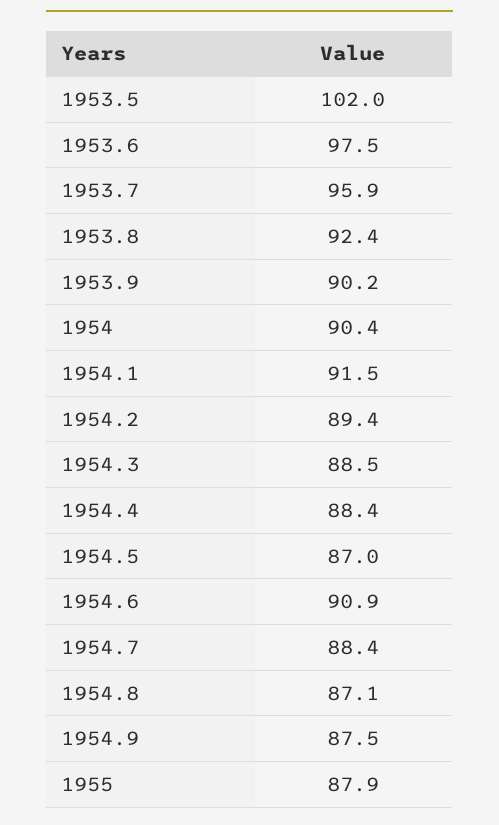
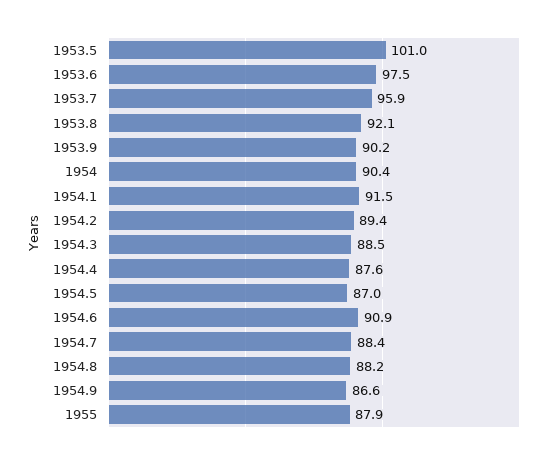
1953.5: 102 -> 101
1953.8: 92.4 -> 92.1
1954.4: 88.4 -> 87.6
1954.8: 87.1 -> 88.2
1954.9: 87.5 -> 86.6

